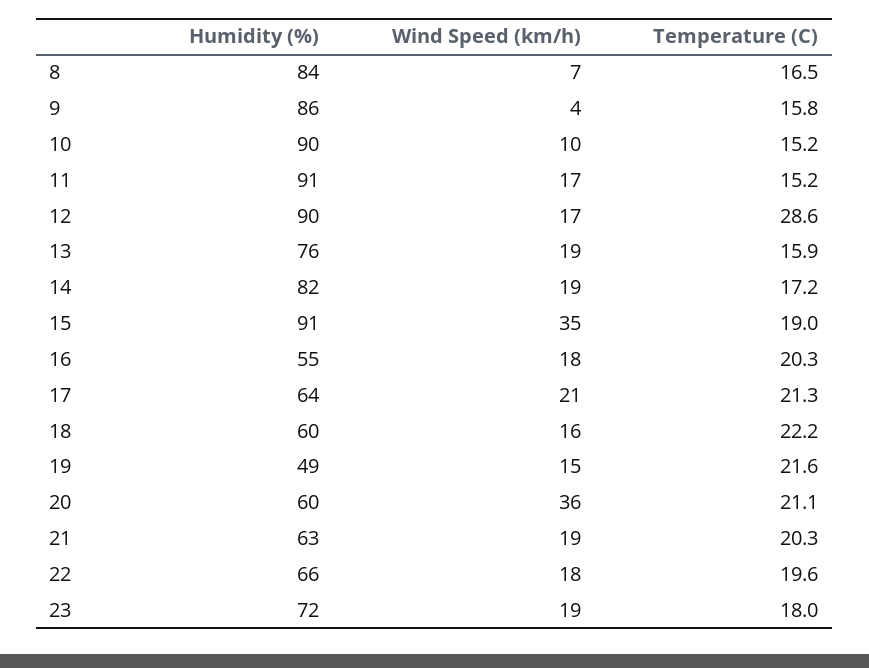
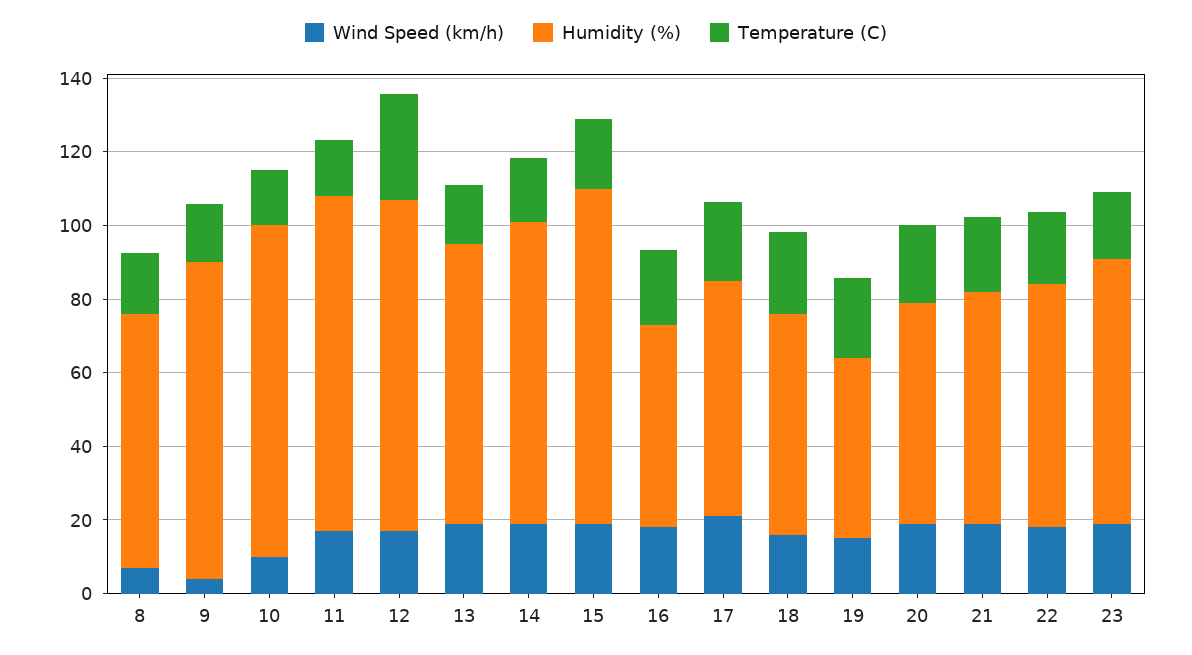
Humidity (%), 8: 84 -> 70
Wind Speed (km/h), 15: 35 -> 20
Wind Speed (km/h), 20: 36 -> 20

